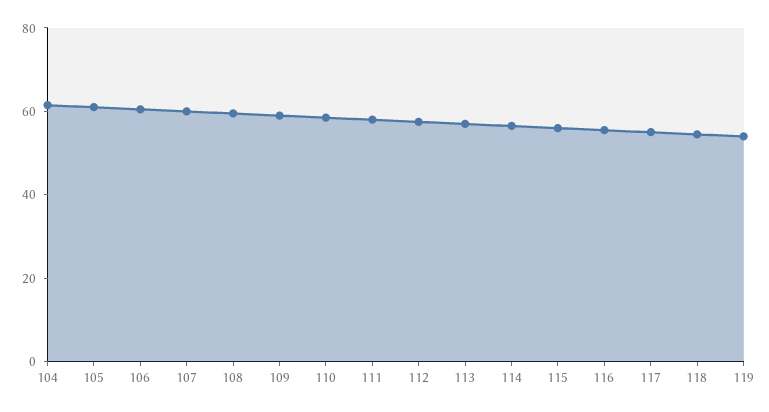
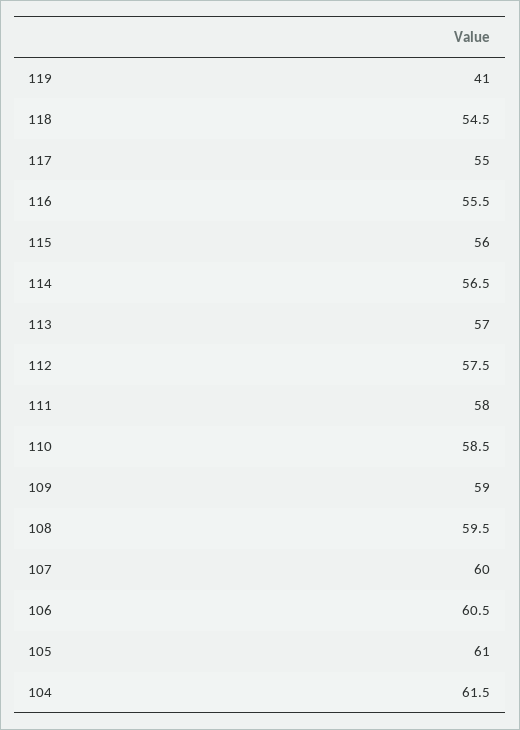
119: 55 -> 41

